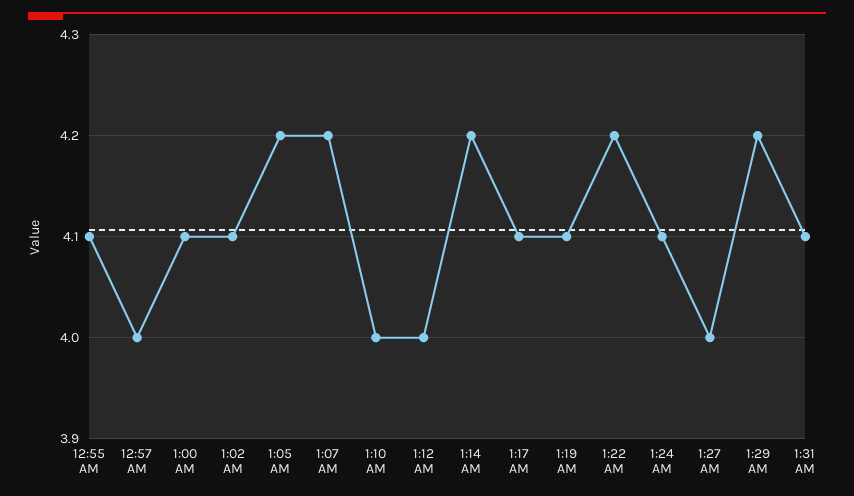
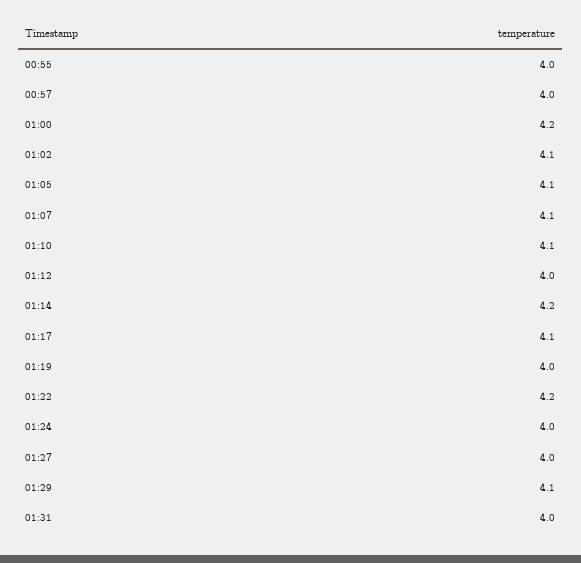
12:55 AM: 4.1 -> 4
1:00 AM: 4.1 -> 4.2
1:05 AM: 4.2 -> 4.1
1:07 AM: 4.2 -> 4.1
1:10 AM: 4 -> 4.1
1:19 AM: 4.1 -> 4
1:24 AM: 4.1 -> 4
1:29 AM: 4.2 -> 4.1
1:31 AM: 4.1 -> 4

